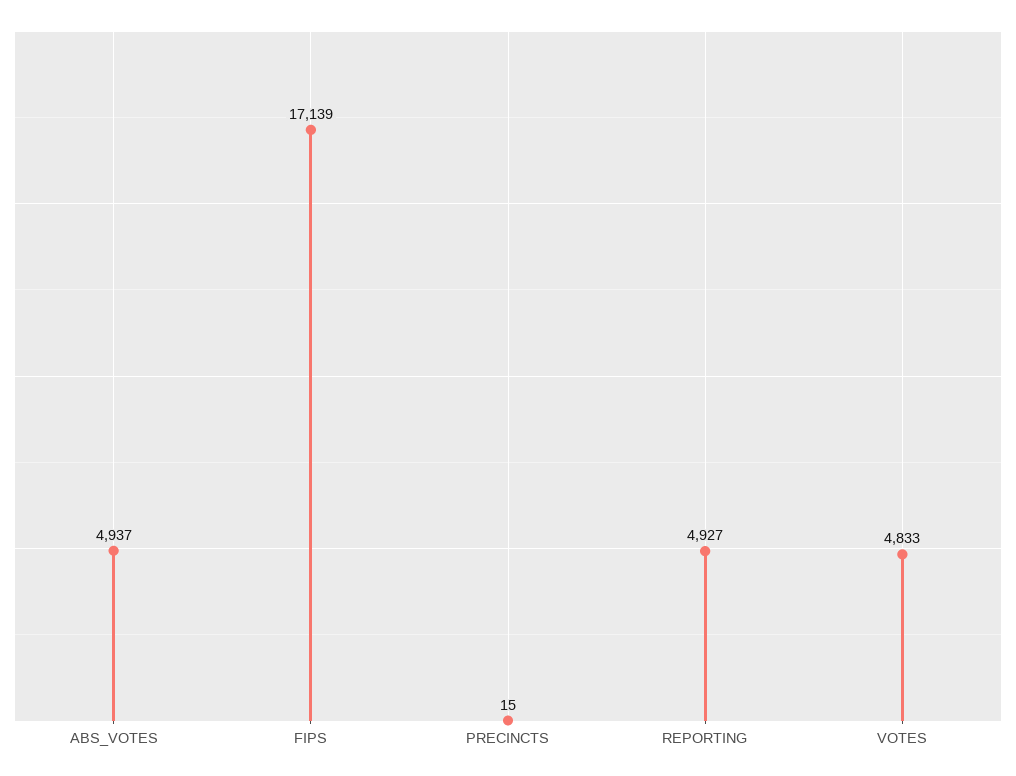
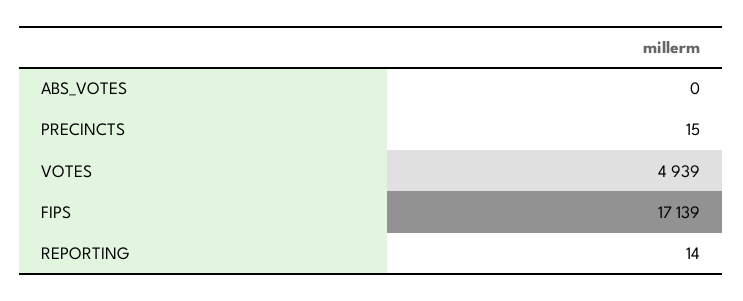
ABS_VOTES: 4937 -> 0
REPORTING: 4927 -> 14
VOTES: 4833 -> 4939

